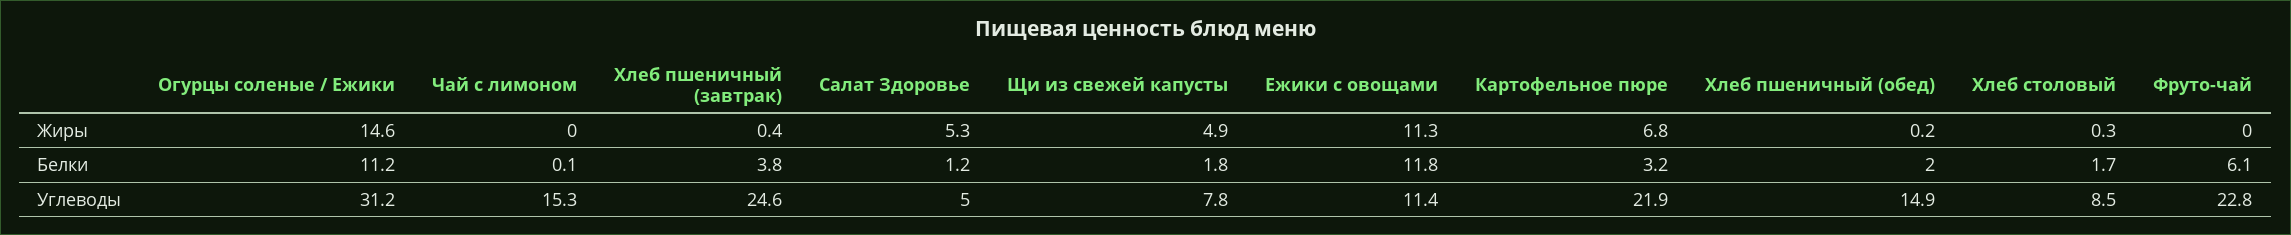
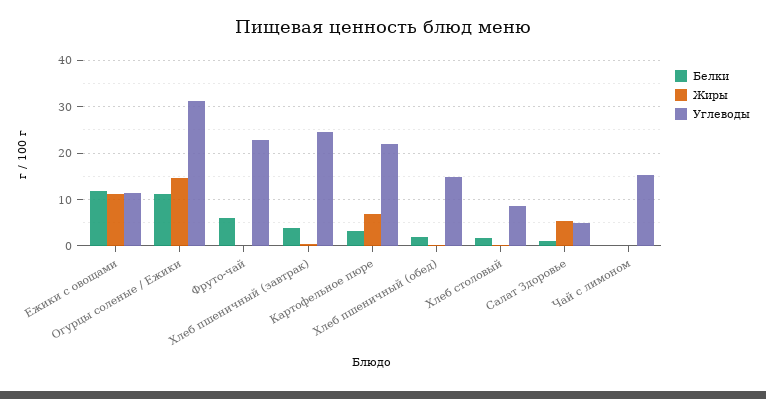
Жиры, Щи из свежей капусты: 4.9 -> none
Белки, Щи из свежей капусты: 1.8 -> none
Углеводы, Щи из свежей капусты: 7.8 -> none

